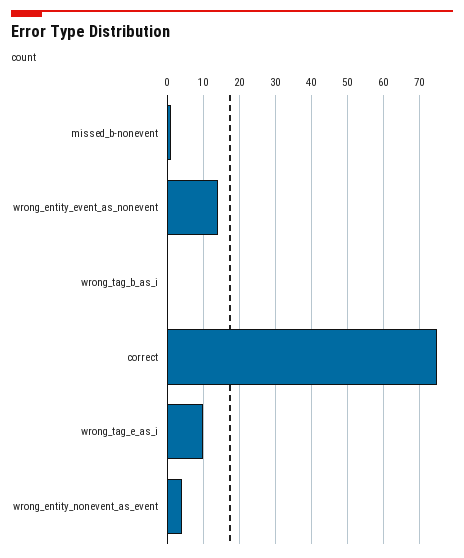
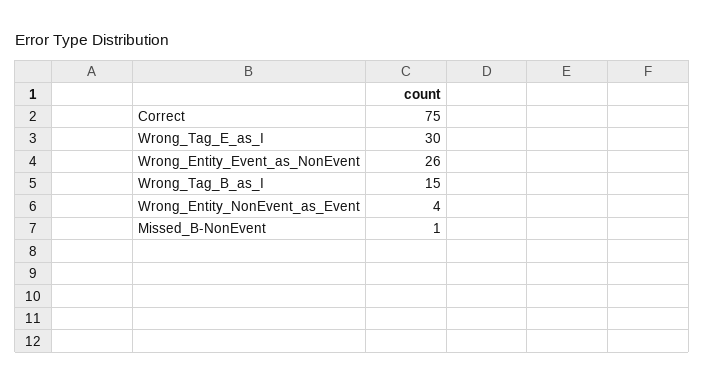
wrong_entity_event_as_nonevent: 15 -> 26
wrong_tag_b_as_i: 0 -> 15
wrong_tag_e_as_i: 10 -> 30

